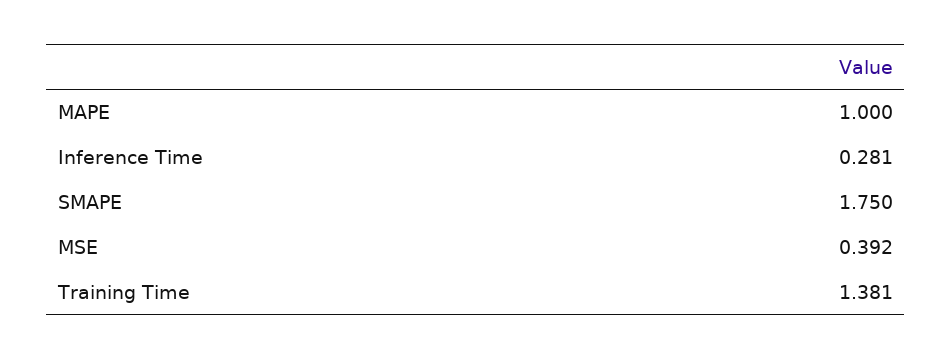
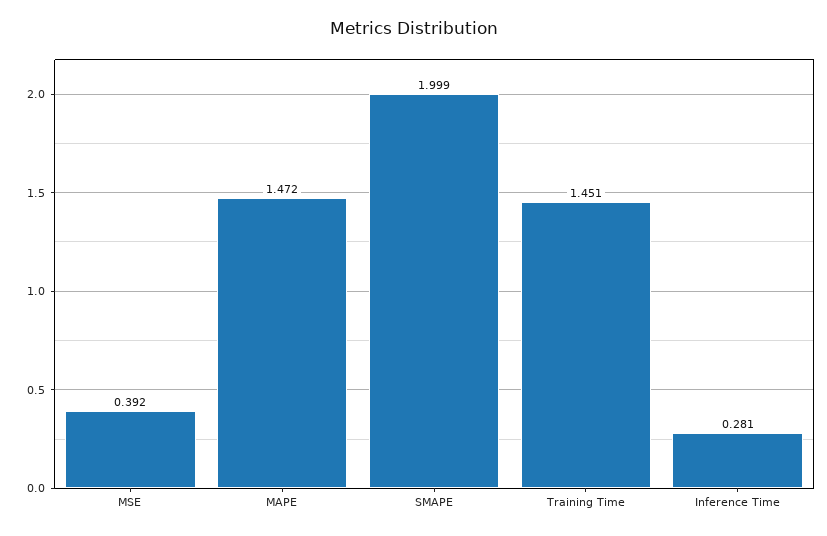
MAPE: 1 -> 1.472
SMAPE: 1.75 -> 1.999
Training Time: 1.381 -> 1.451

